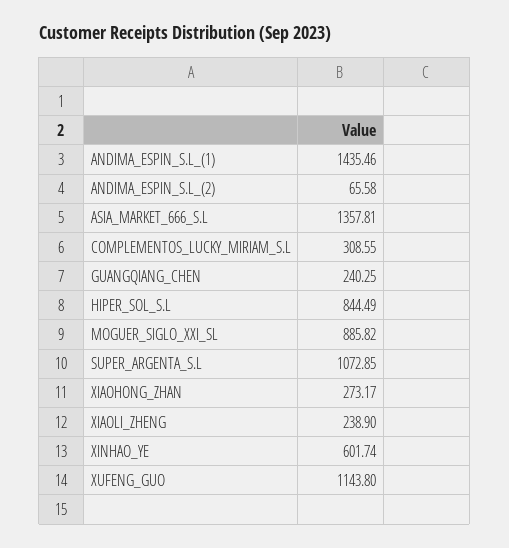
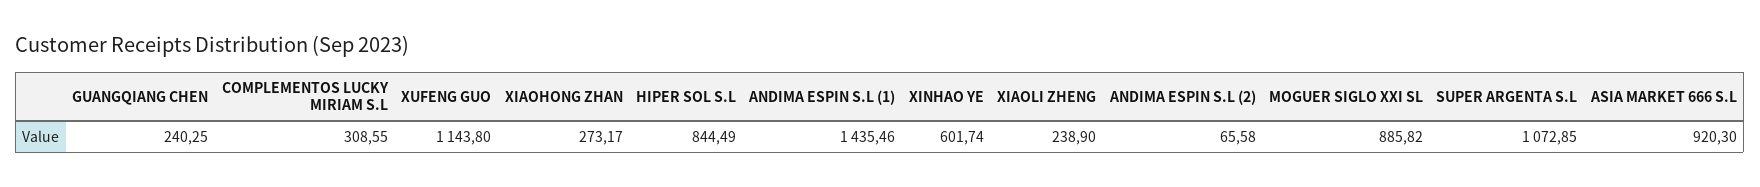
ASIA_MARKET_666_S.L: 1357.81 -> 920.3

